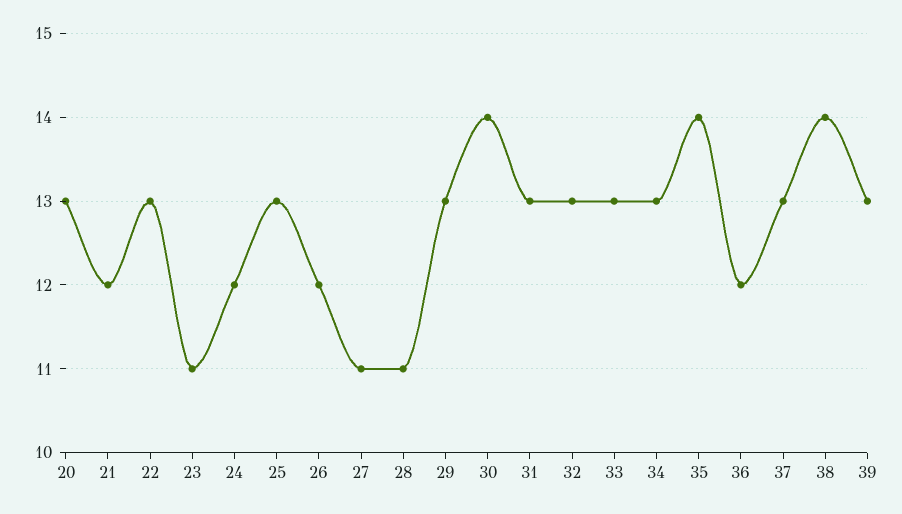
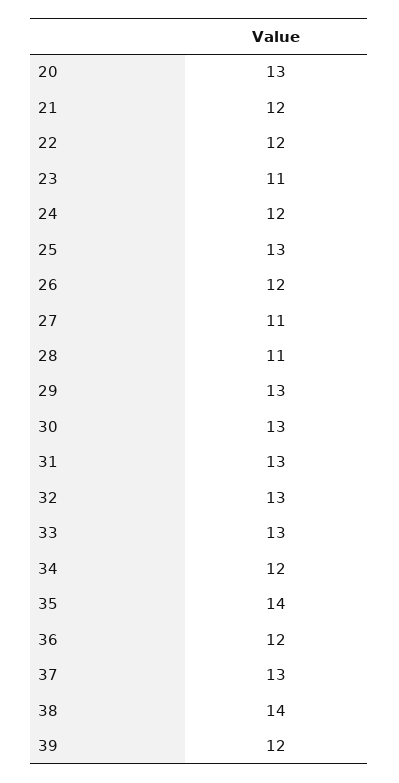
22: 13 -> 12
30: 14 -> 13
34: 13 -> 12
39: 13 -> 12

